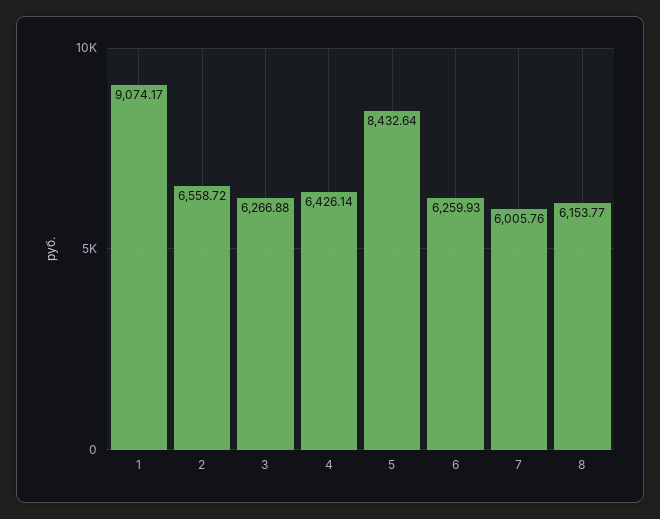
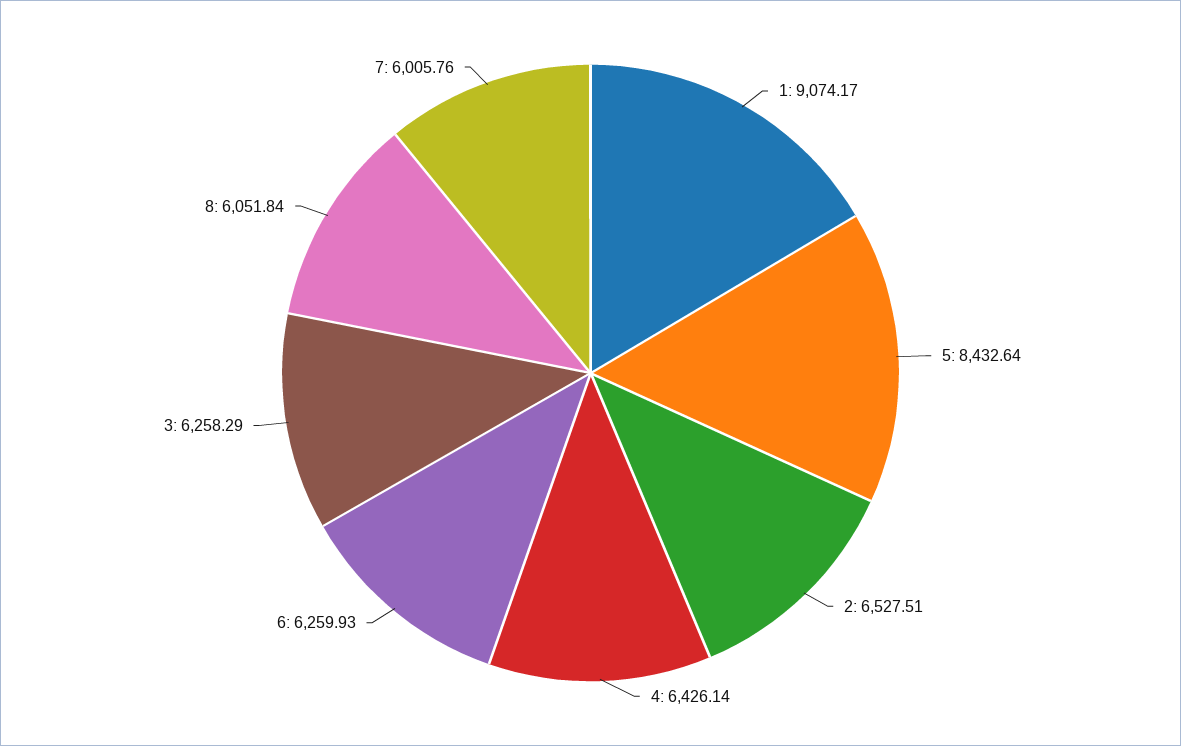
2: 6558.72 -> 6527.51
3: 6266.88 -> 6258.29
8: 6153.77 -> 6051.84

